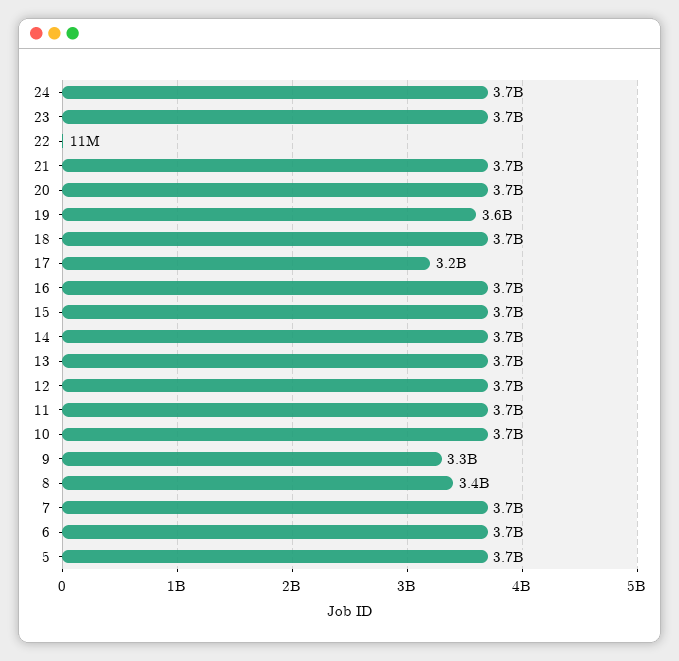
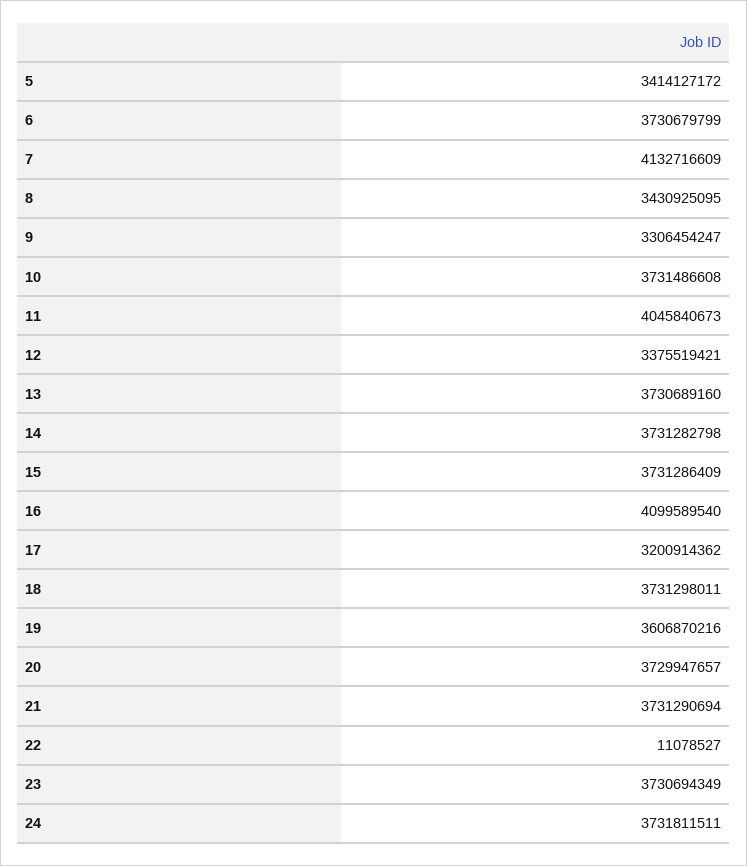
16: 3700000000 -> 4099589540
12: 3700000000 -> 3375519421
11: 3700000000 -> 4045840673
7: 3700000000 -> 4132716609
5: 3700000000 -> 3414127172

